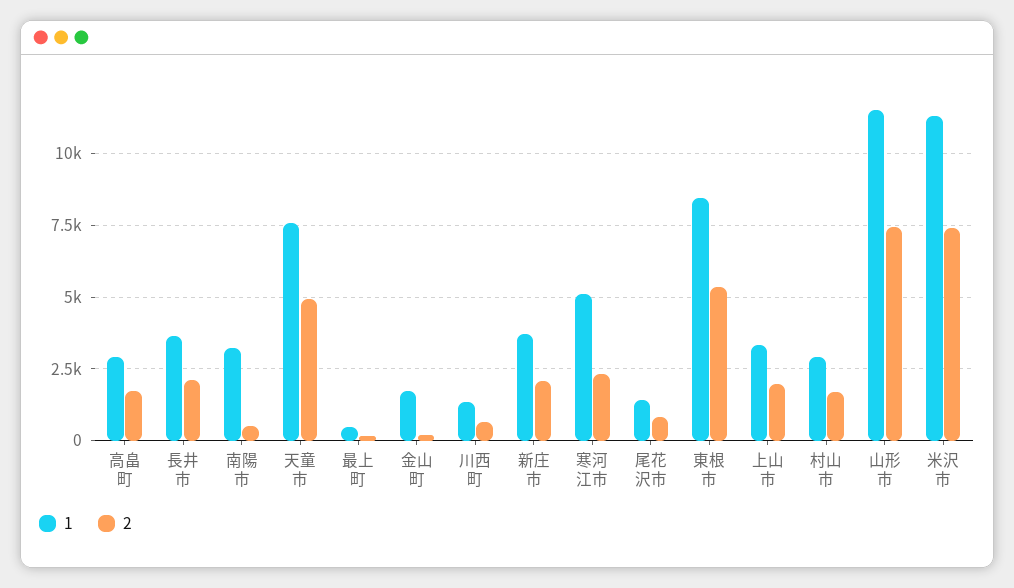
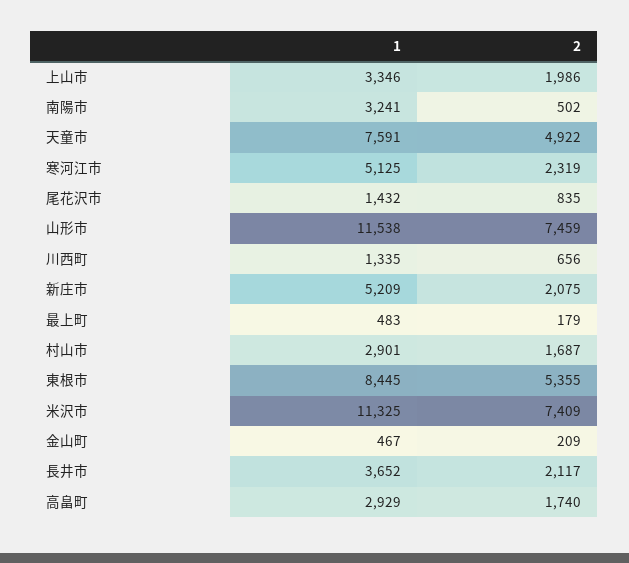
1, 金山町: 1750 -> 467
1, 新庄市: 3750 -> 5209

